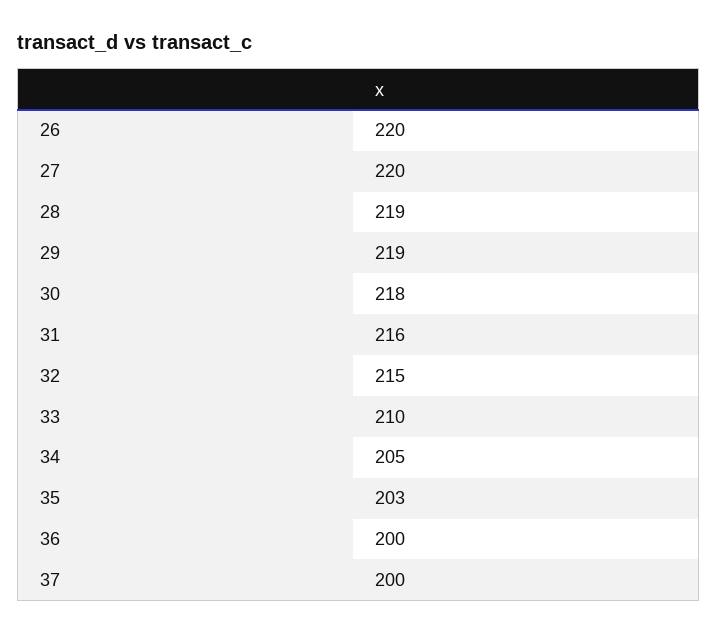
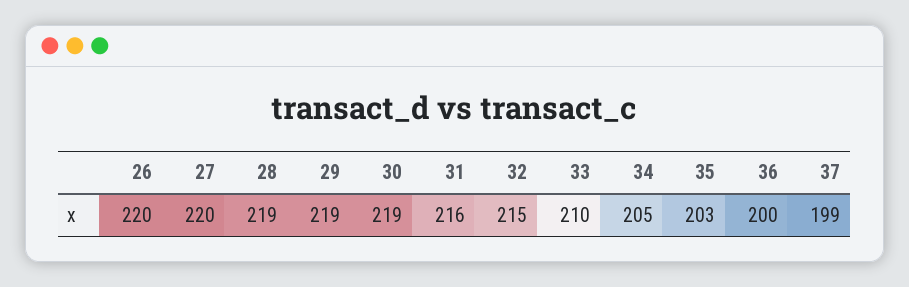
30: 218 -> 219
37: 200 -> 199

